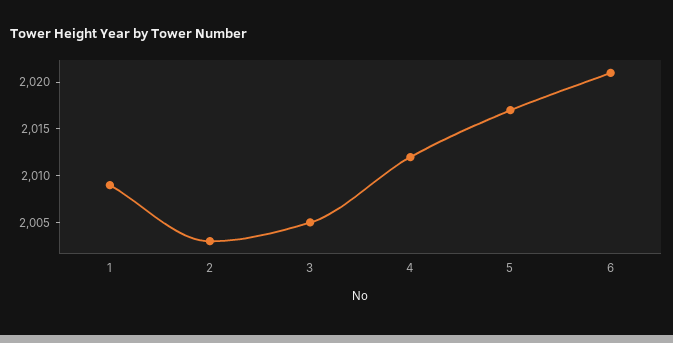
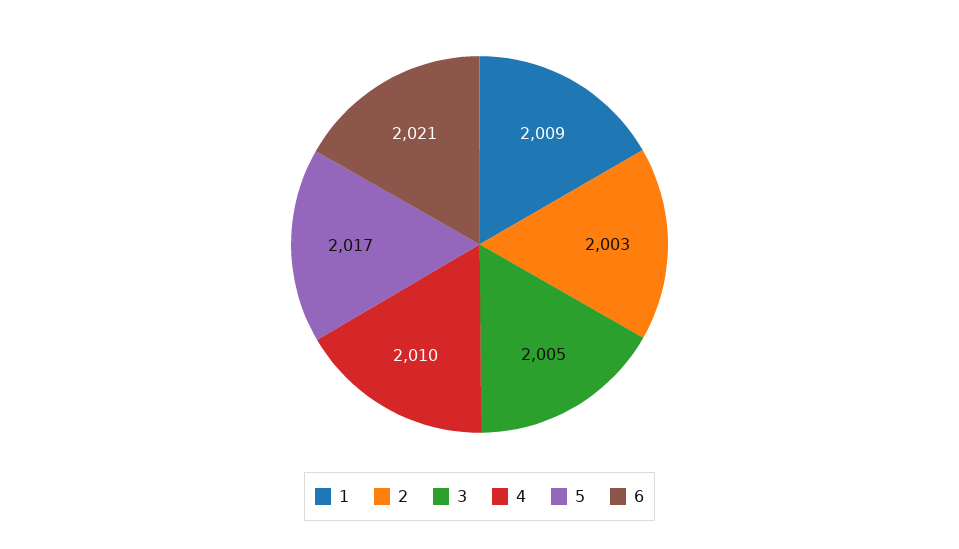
4: 2012 -> 2010

